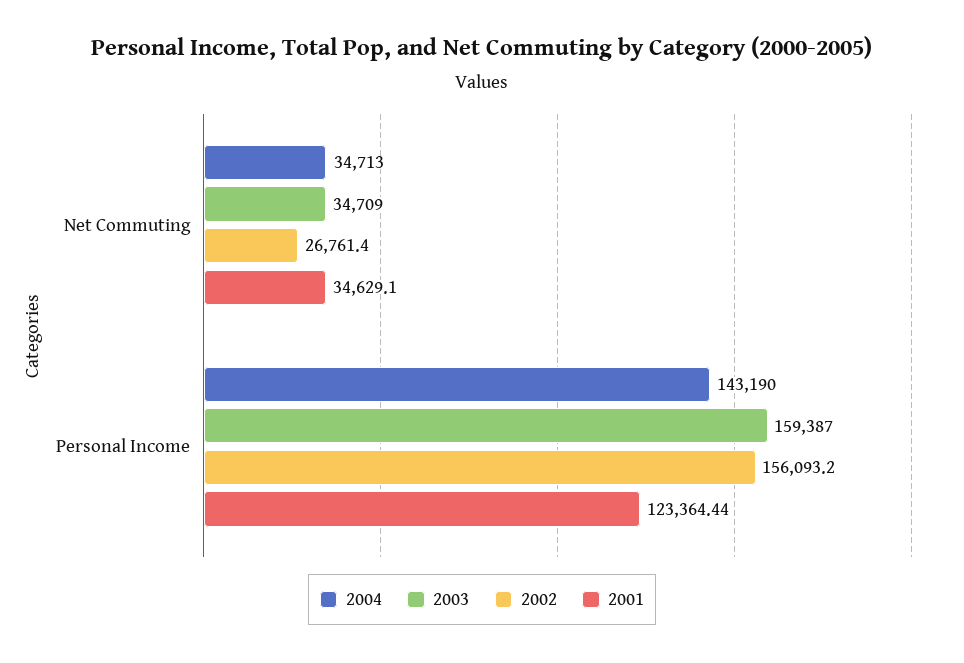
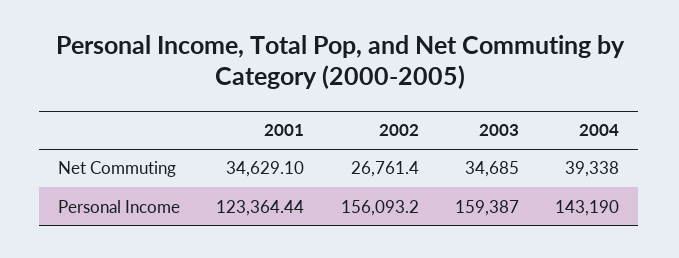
2004, Net Commuting: 34713 -> 39338
2003, Net Commuting: 34709 -> 34685

